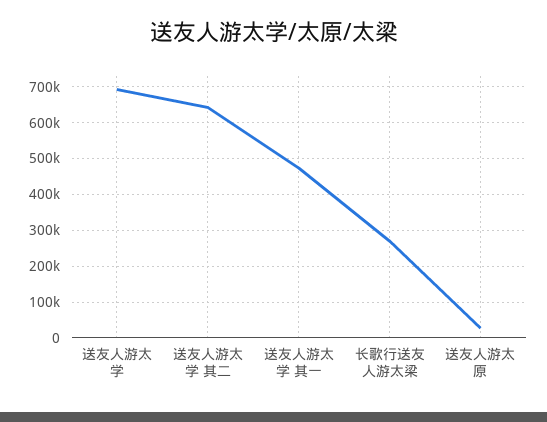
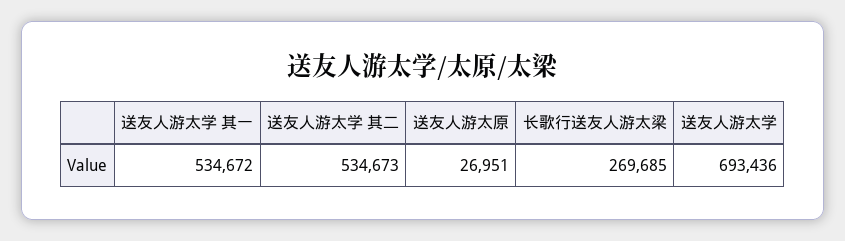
送友人游太学 其二: 640000 -> 534673
送友人游太学 其一: 480000 -> 534672

